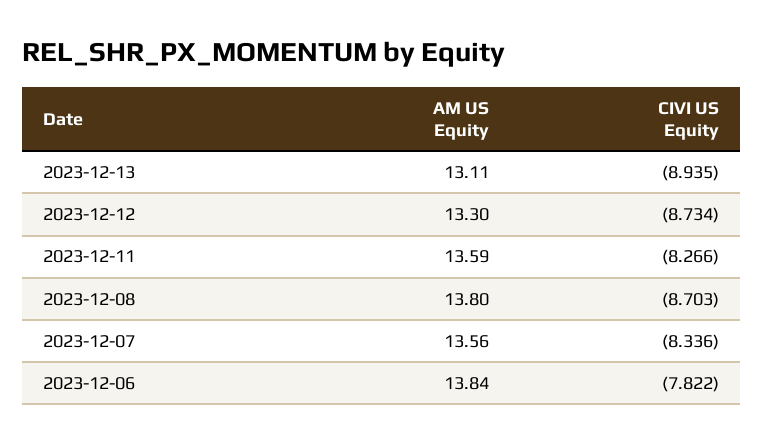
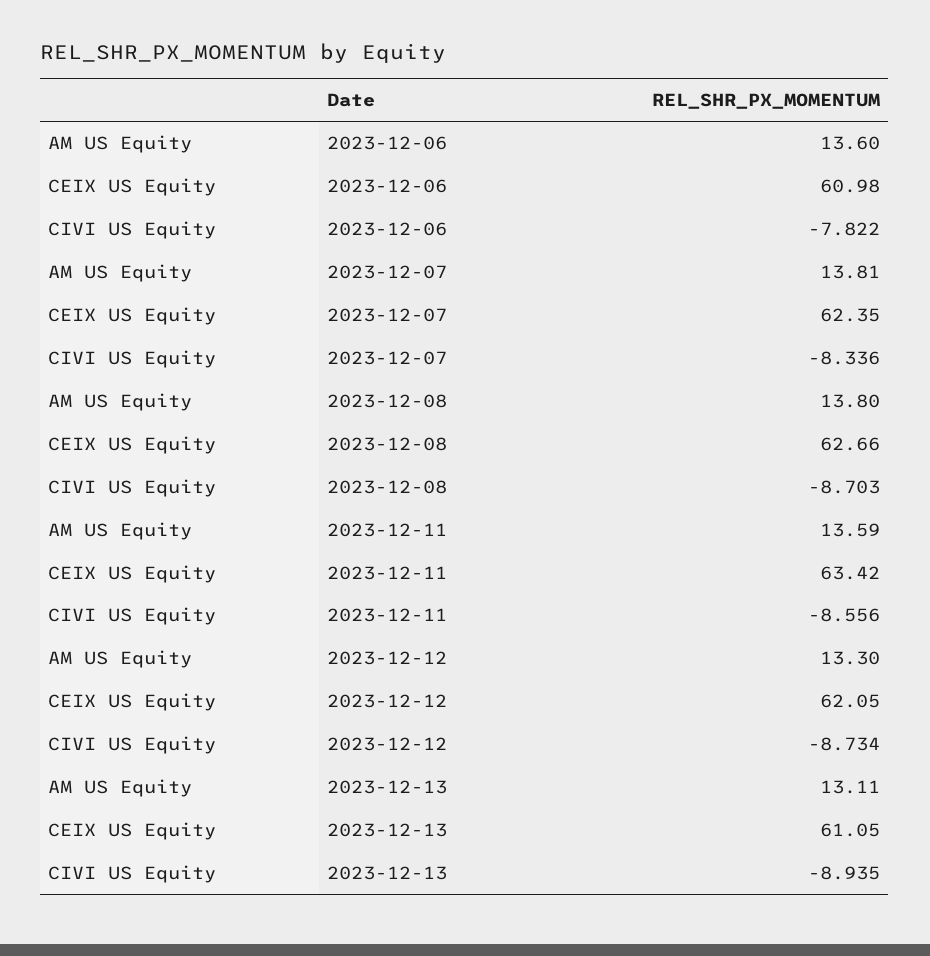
CIVI US Equity, 2023-12-11: -8.266 -> -8.556
AM US Equity, 2023-12-07: 13.56 -> 13.81
AM US Equity, 2023-12-06: 13.84 -> 13.6
CEIX US Equity, 2023-12-06: none -> 60.98
CEIX US Equity, 2023-12-07: none -> 62.35
CEIX US Equity, 2023-12-08: none -> 62.66
CEIX US Equity, 2023-12-11: none -> 63.42
CEIX US Equity, 2023-12-12: none -> 62.05
CEIX US Equity, 2023-12-13: none -> 61.05

